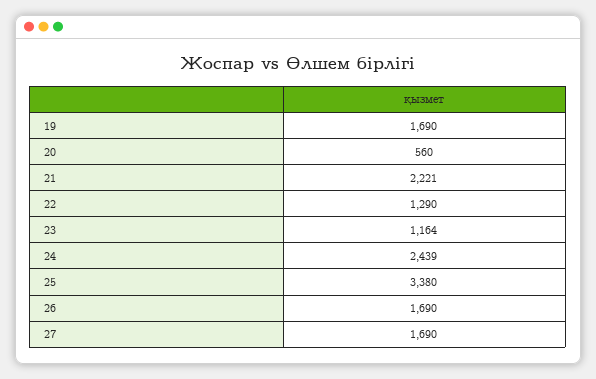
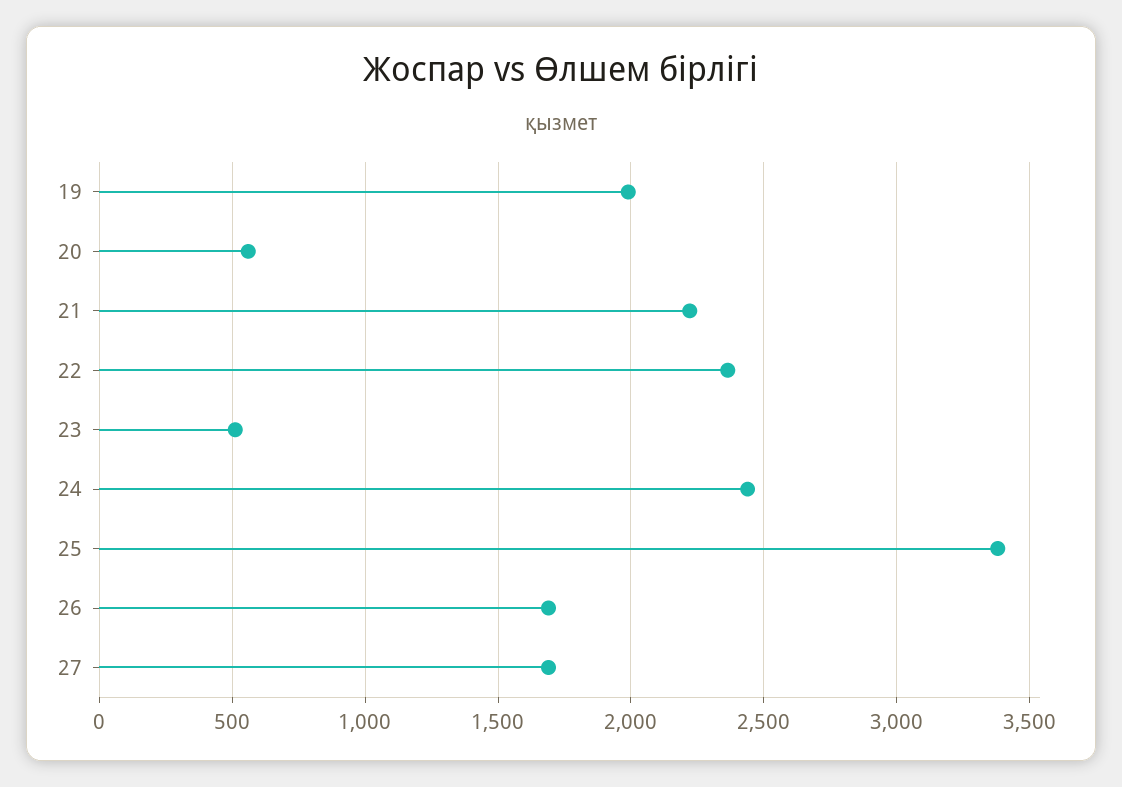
19: 1690 -> 2000
22: 1290 -> 2350
23: 1164 -> 500

